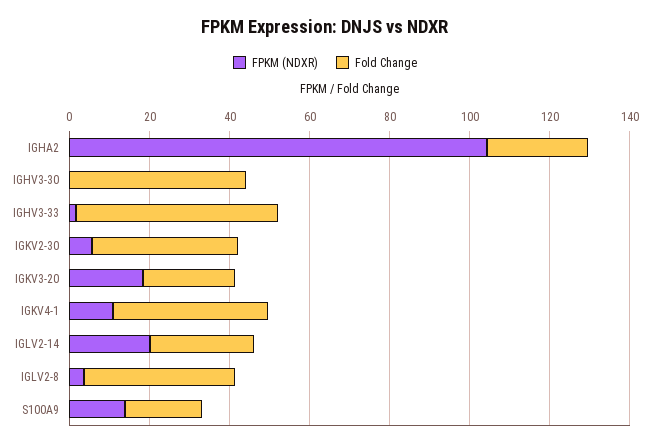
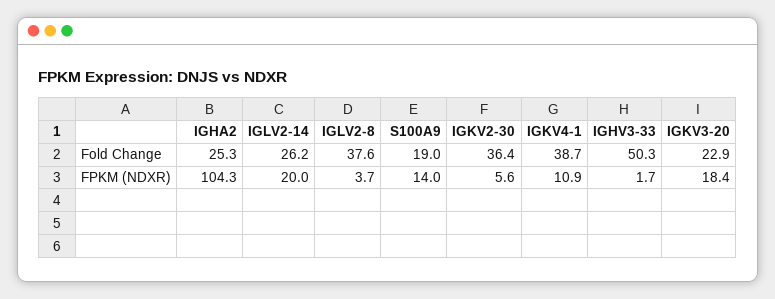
FPKM (NDXR), IGHV3-30: 0 -> none
Fold Change, IGHV3-30: 45 -> none

